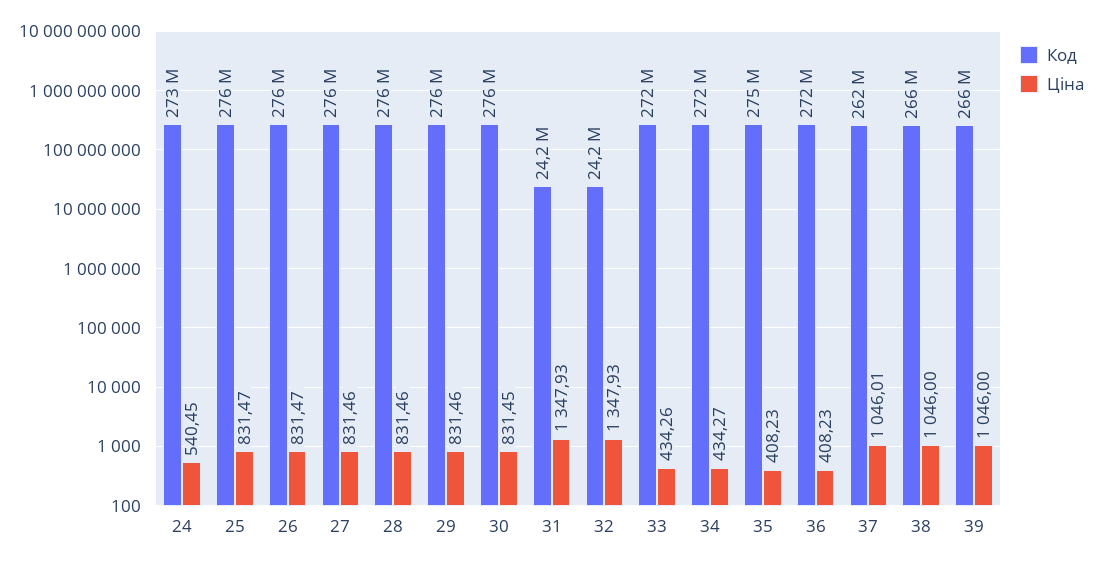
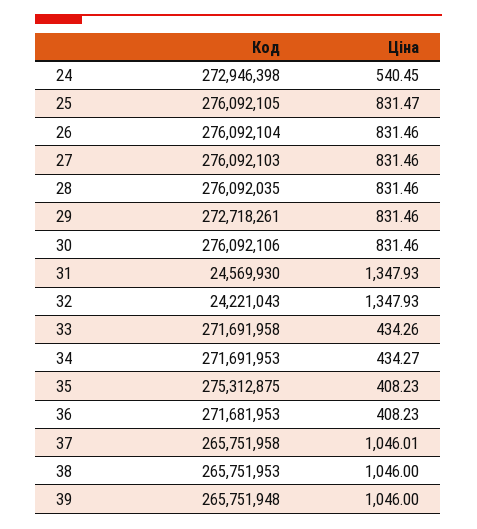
Ціна, 26: 831.47 -> 831.46
Код, 29: 276000000 -> 272718261
Ціна, 30: 831.45 -> 831.46
Код, 31: 24200000 -> 24569930
Код, 37: 262000000 -> 265751958

